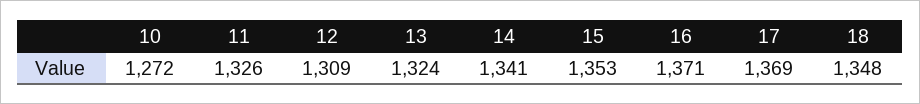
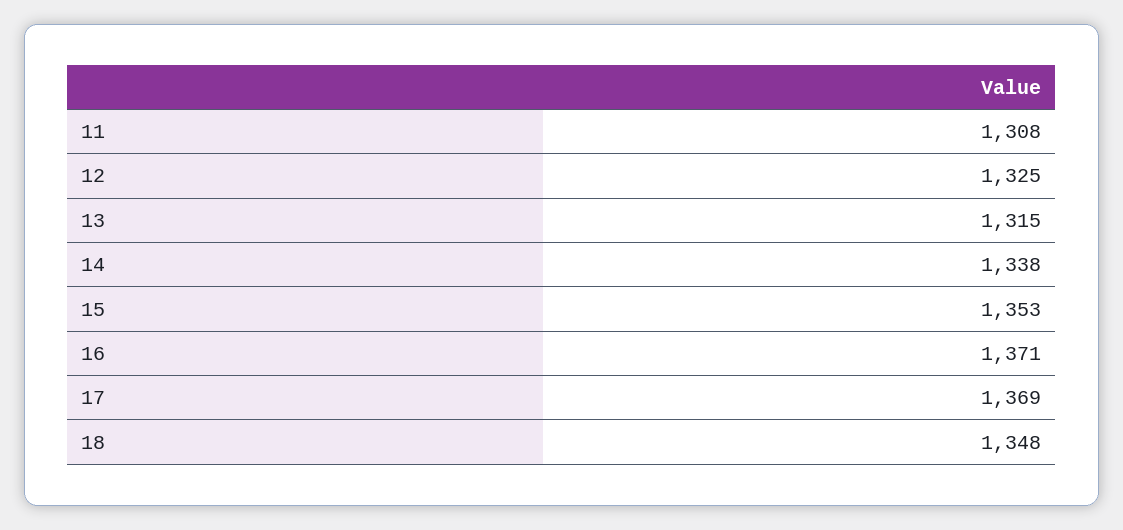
10: 1272 -> none
11: 1326 -> 1308
12: 1309 -> 1325
13: 1324 -> 1315
14: 1341 -> 1338

